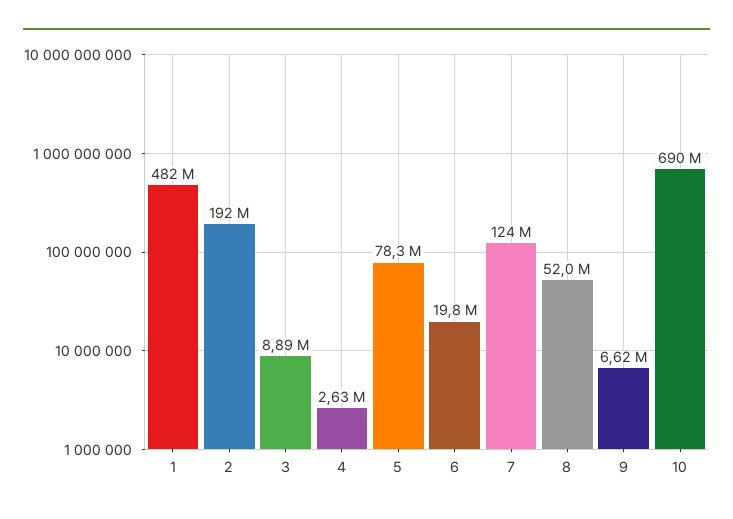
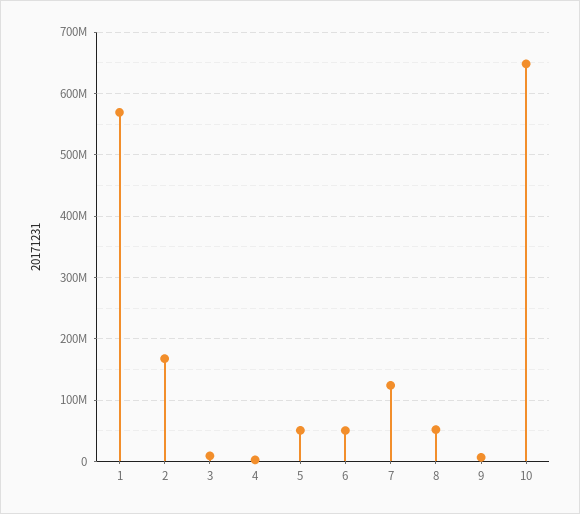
1: 482000000 -> 570000000
2: 192000000 -> 170000000
5: 78300000 -> 50000000
6: 19800000 -> 50000000
10: 690000000 -> 650000000

